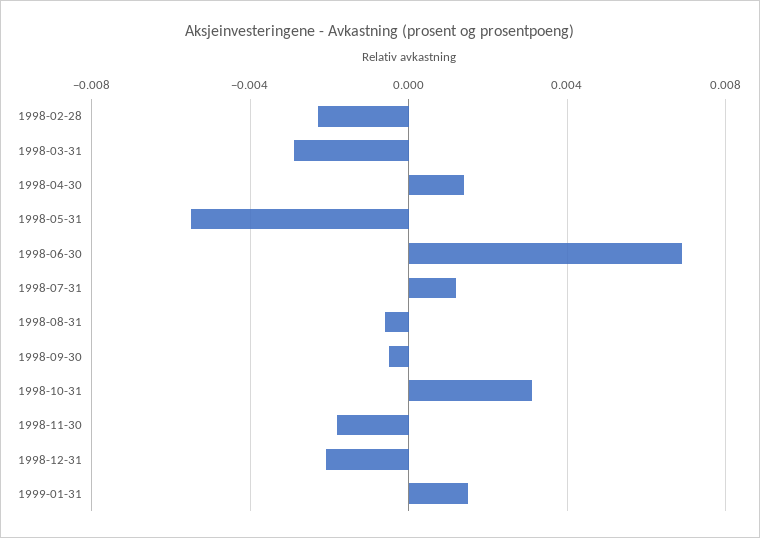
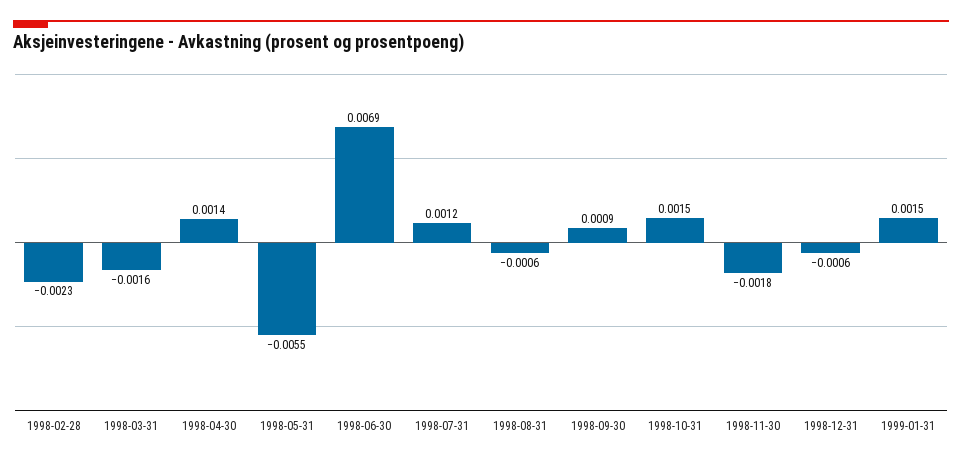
1998-03-31: -0.003 -> -0.0016
1998-09-30: -0.0005 -> 0.0009
1998-10-31: 0.003 -> 0.0015
1998-12-31: -0.002 -> -0.0006

